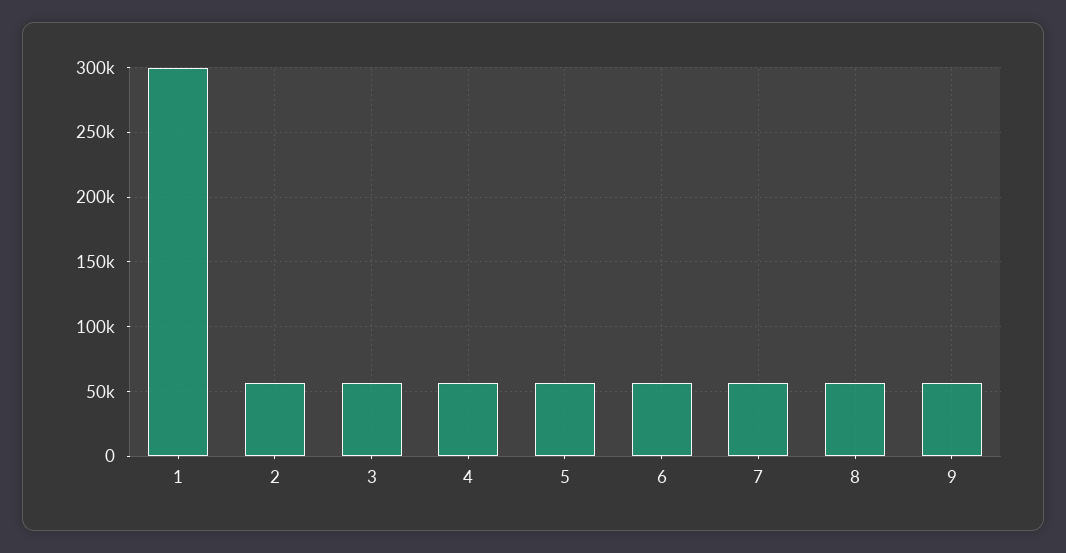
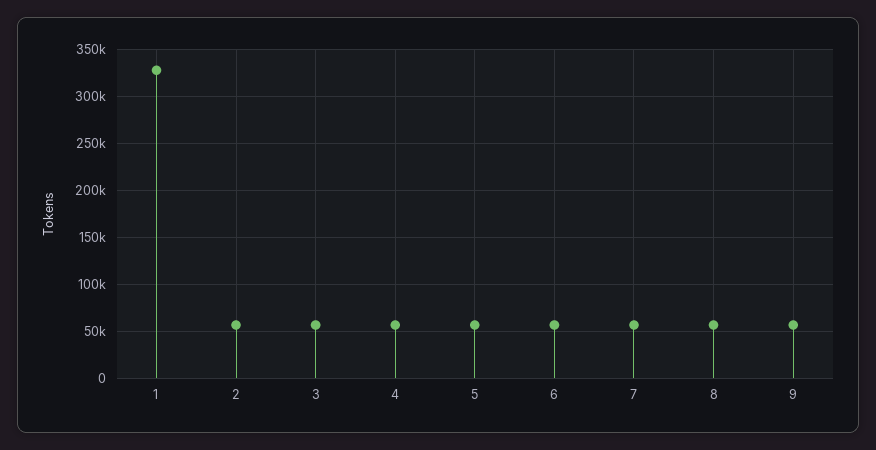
1: 300000 -> 330000

